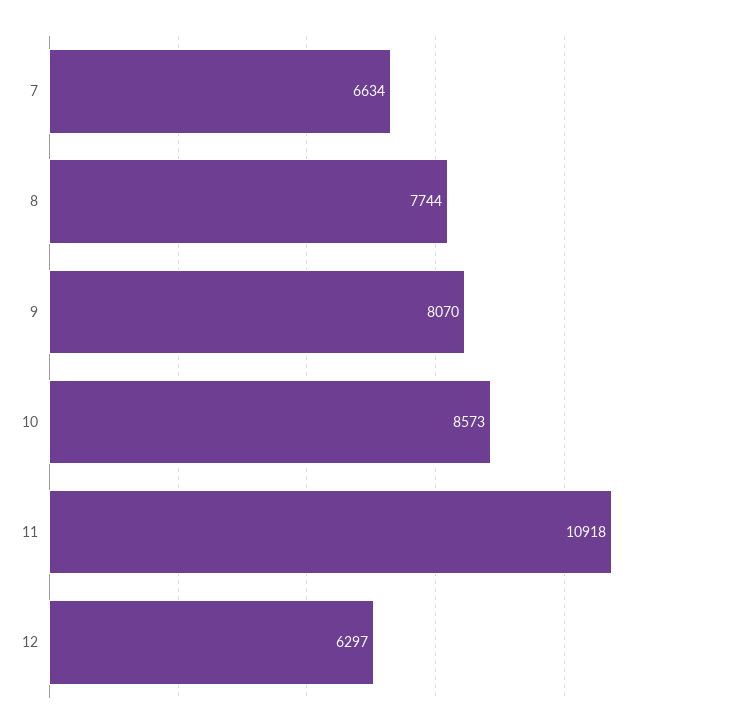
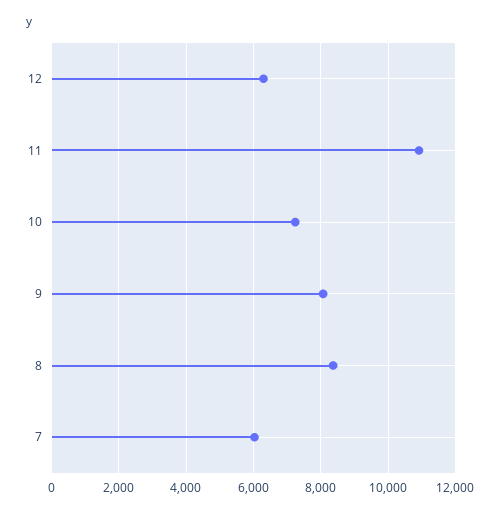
7: 6634 -> 6000
8: 7744 -> 8400
10: 8573 -> 7200

